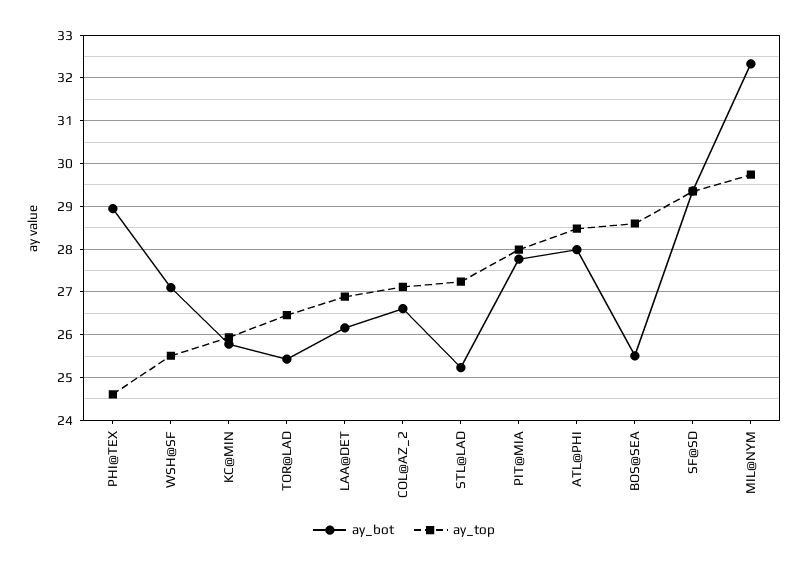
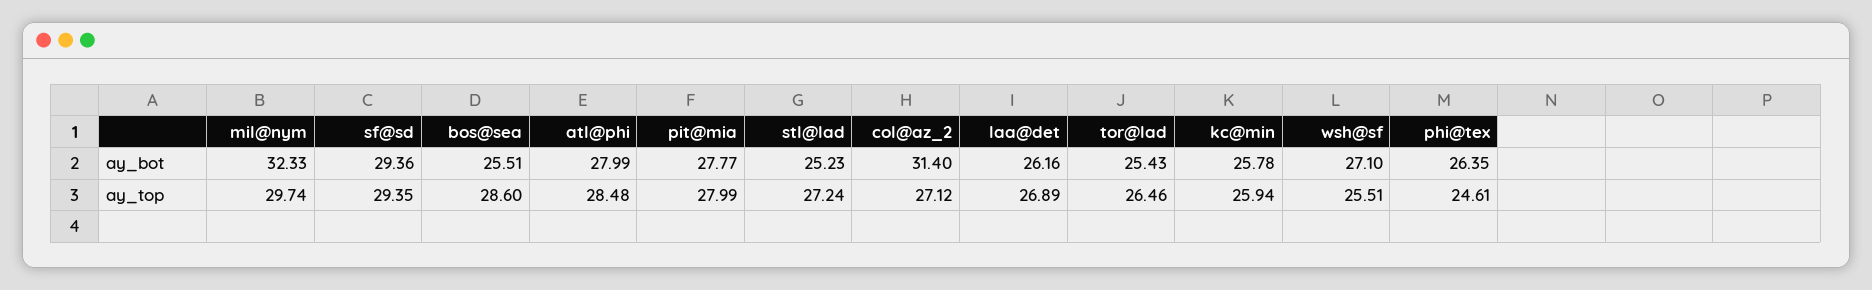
ay_bot, PHI@TEX: 29 -> 26.35
ay_bot, COL@AZ_2: 26.6 -> 31.4

